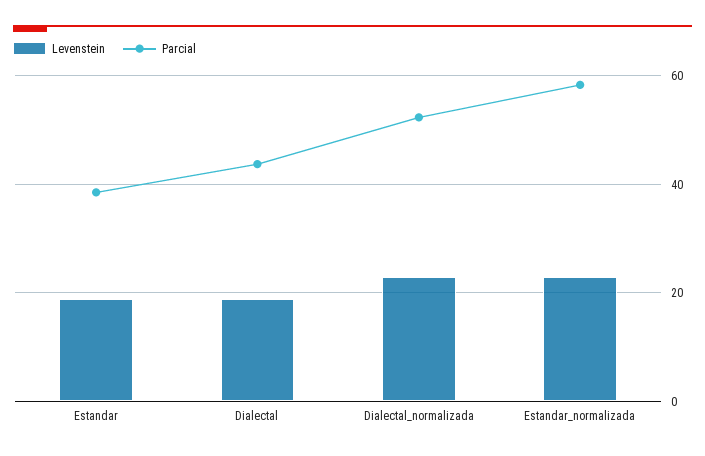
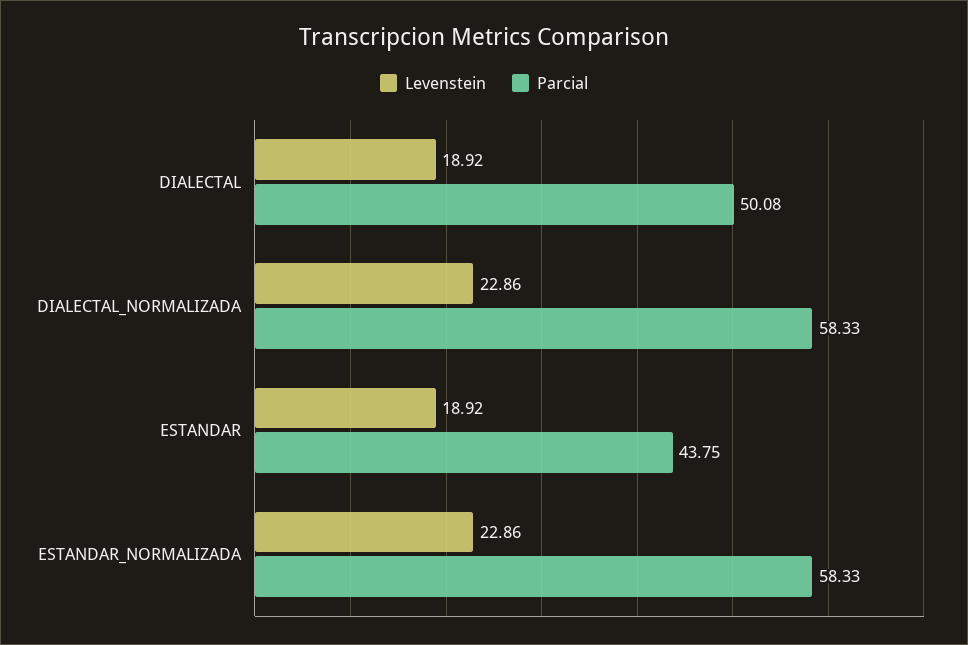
Parcial, Estandar: 38 -> 43.75
Parcial, Dialectal: 44 -> 50.08
Parcial, Dialectal_normalizada: 52 -> 58.33

